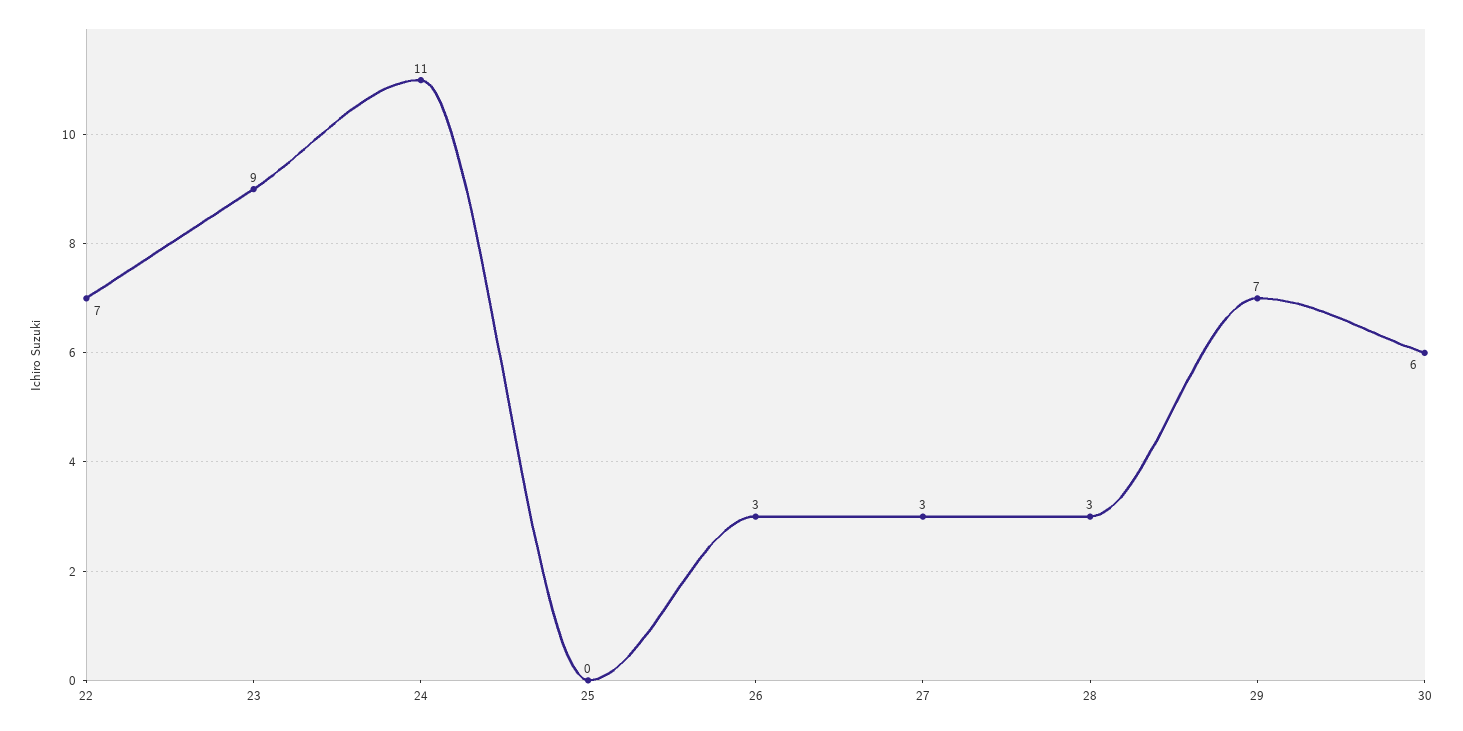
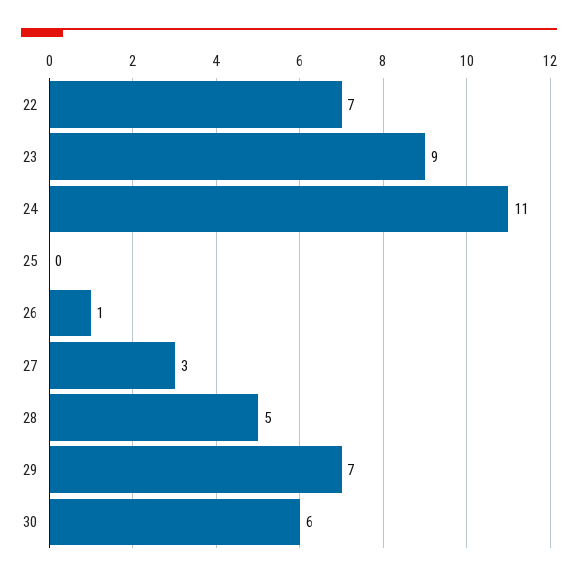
26: 3 -> 1
28: 3 -> 5

